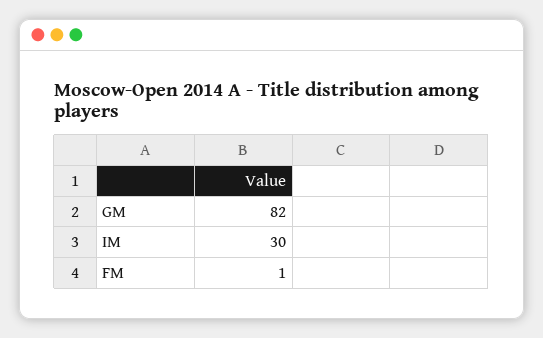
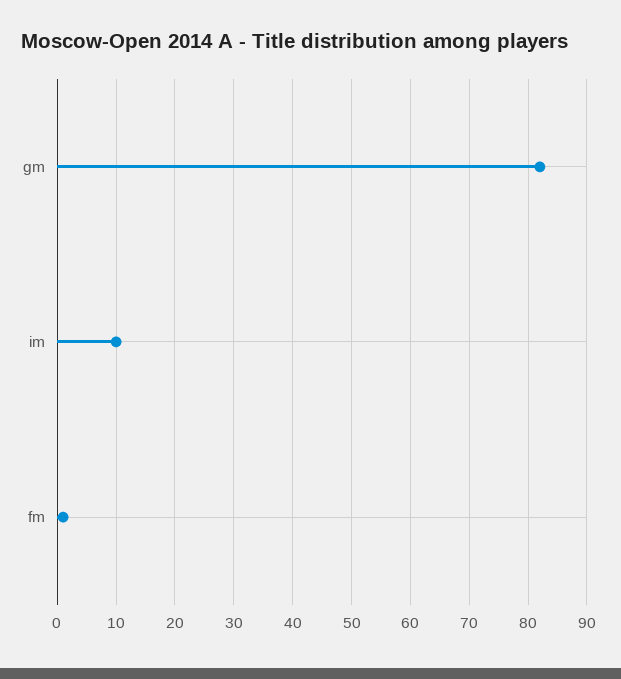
IM: 30 -> 10

